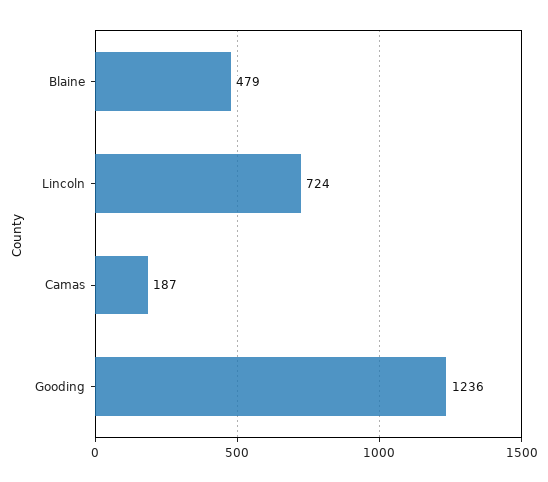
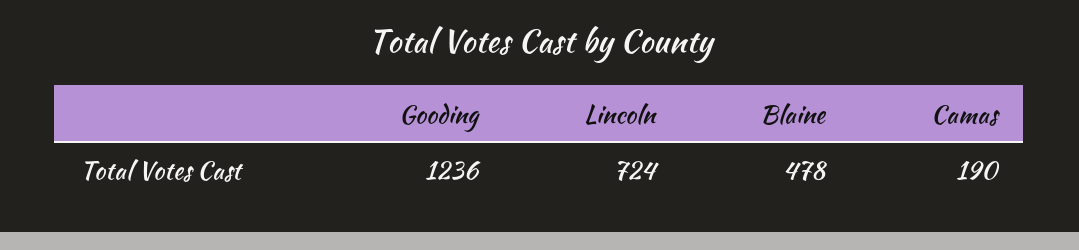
Blaine: 479 -> 478
Camas: 187 -> 190

